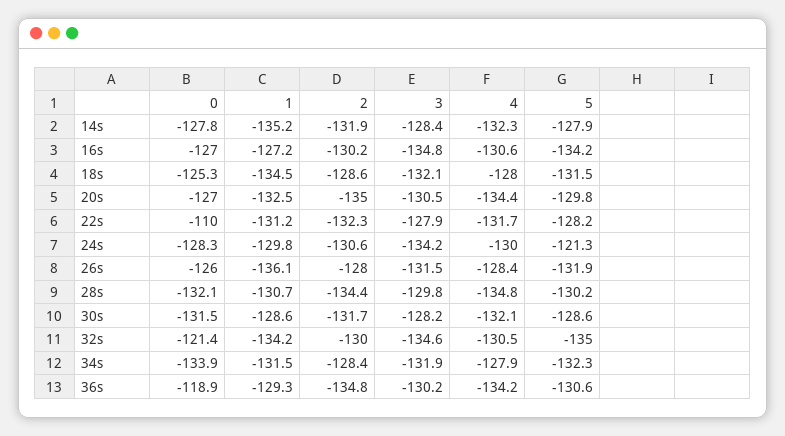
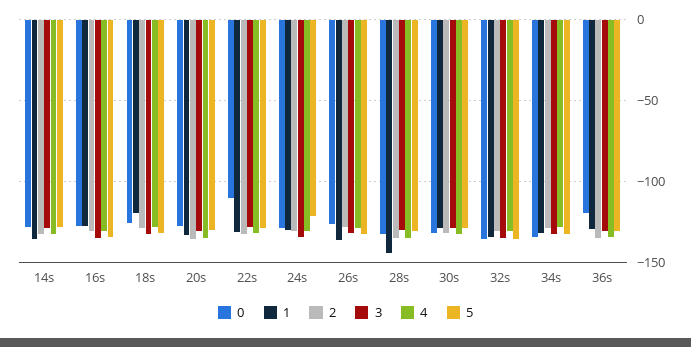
1, 18s: -134.5 -> -120
1, 28s: -130.7 -> -145
0, 32s: -121.4 -> -135

